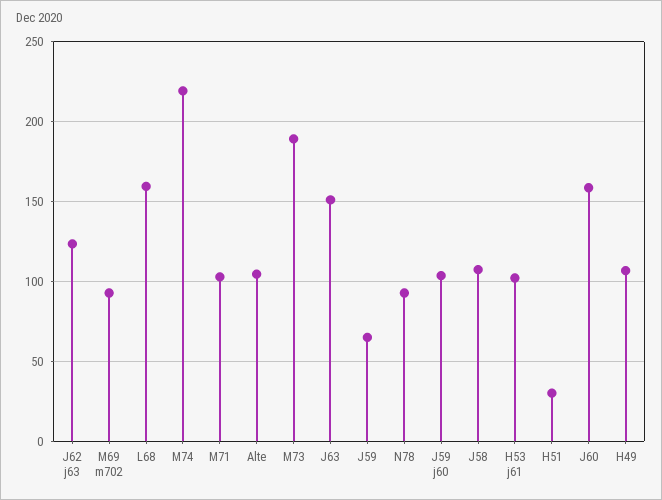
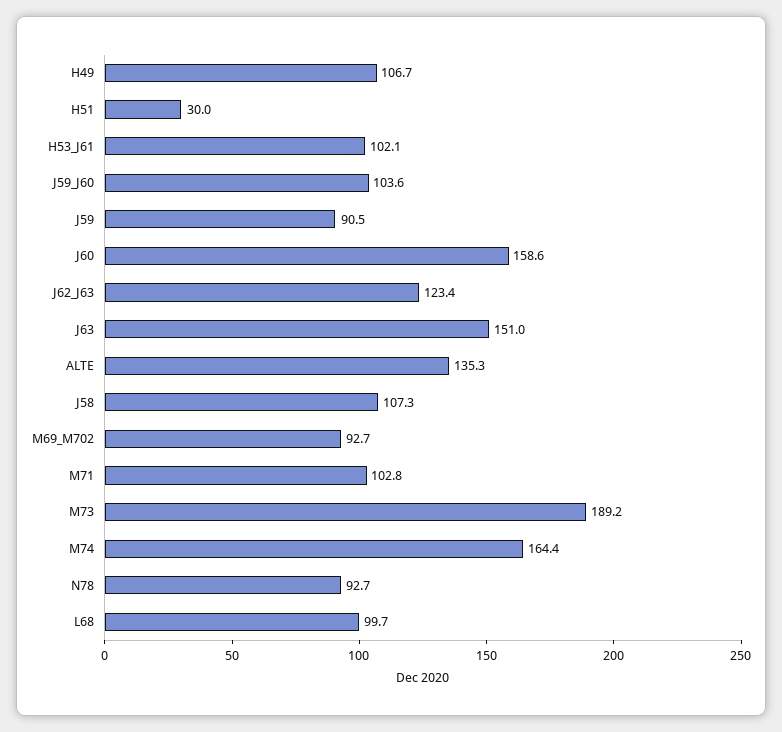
L68: 160 -> 99.7
M74: 220 -> 164.4
Alte: 105 -> 135.3
J59: 65 -> 90.5

